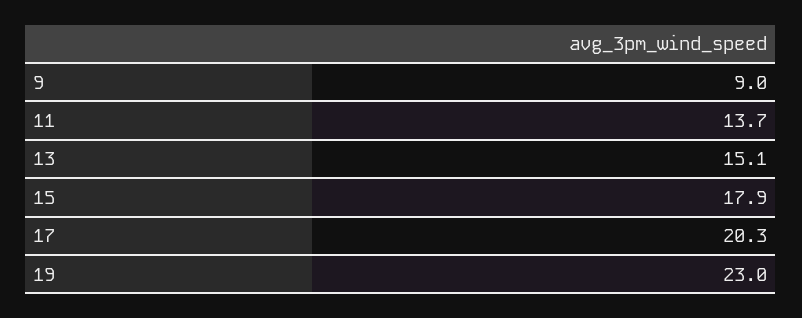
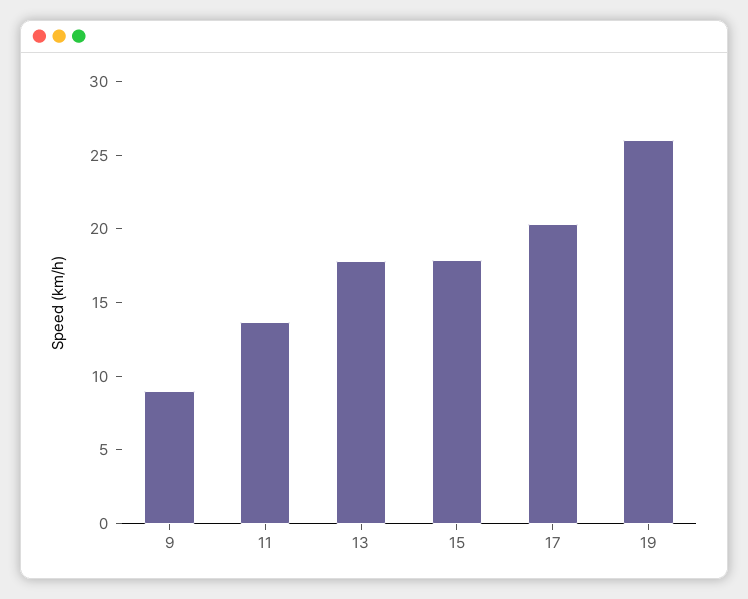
13: 15.1 -> 18
19: 23 -> 26

